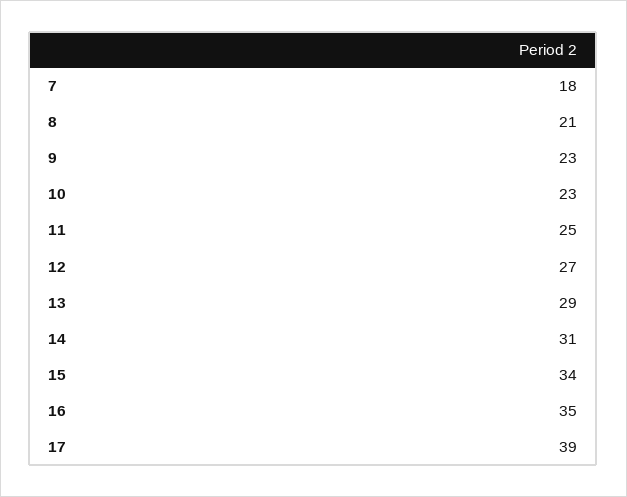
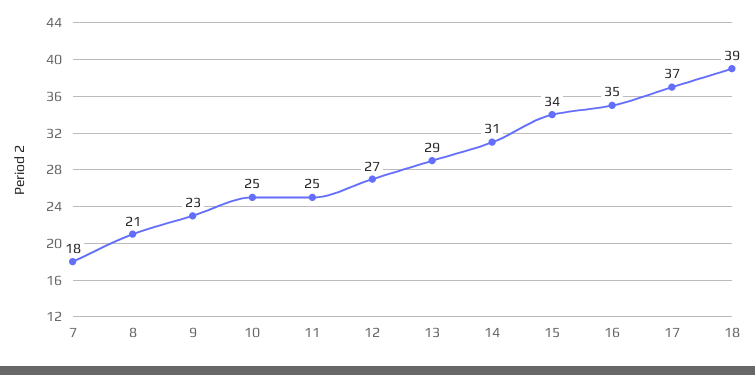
10: 23 -> 25
17: 39 -> 37
18: none -> 39

